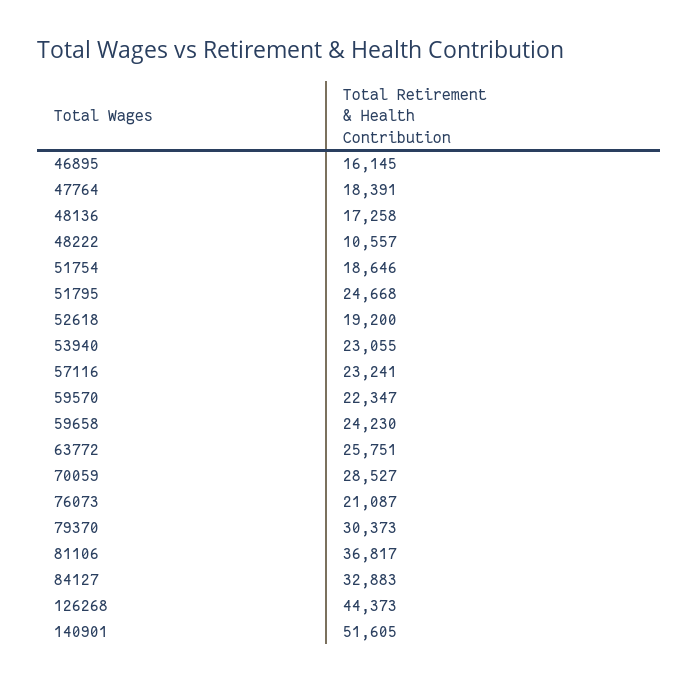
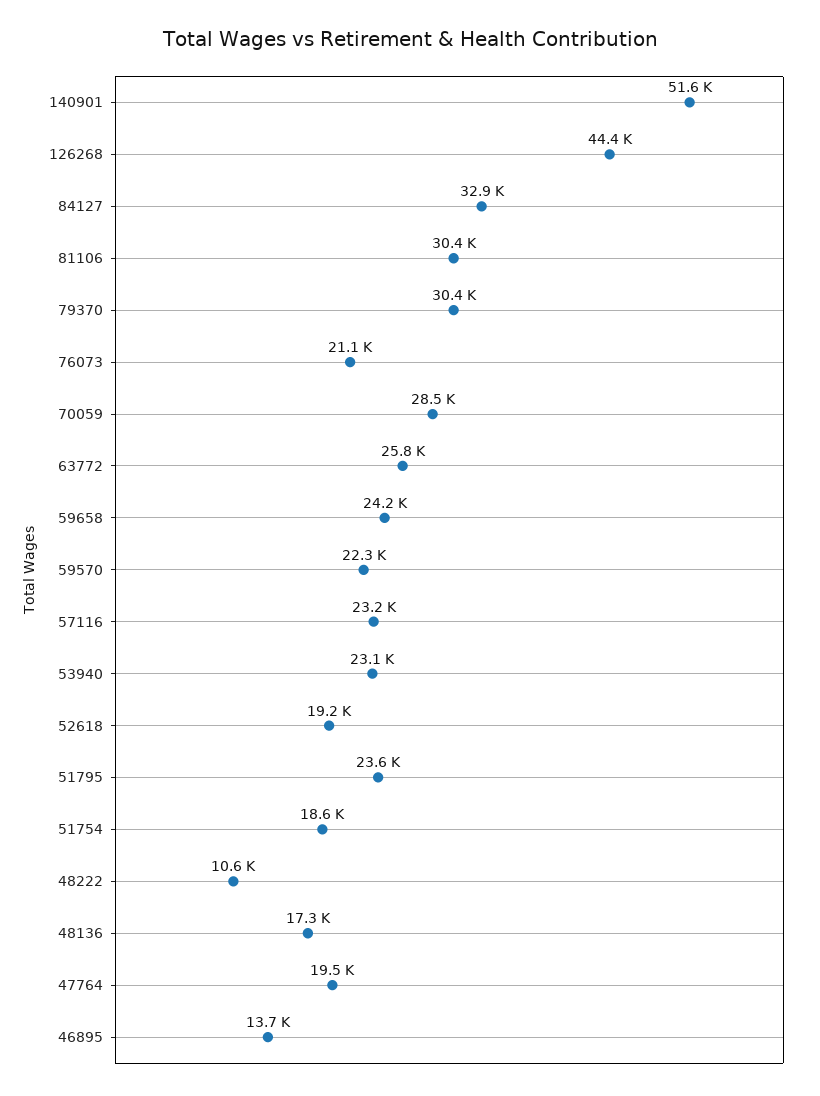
46895: 16145 -> 13700
47764: 18391 -> 19500
51795: 24668 -> 23600
81106: 36817 -> 30400

